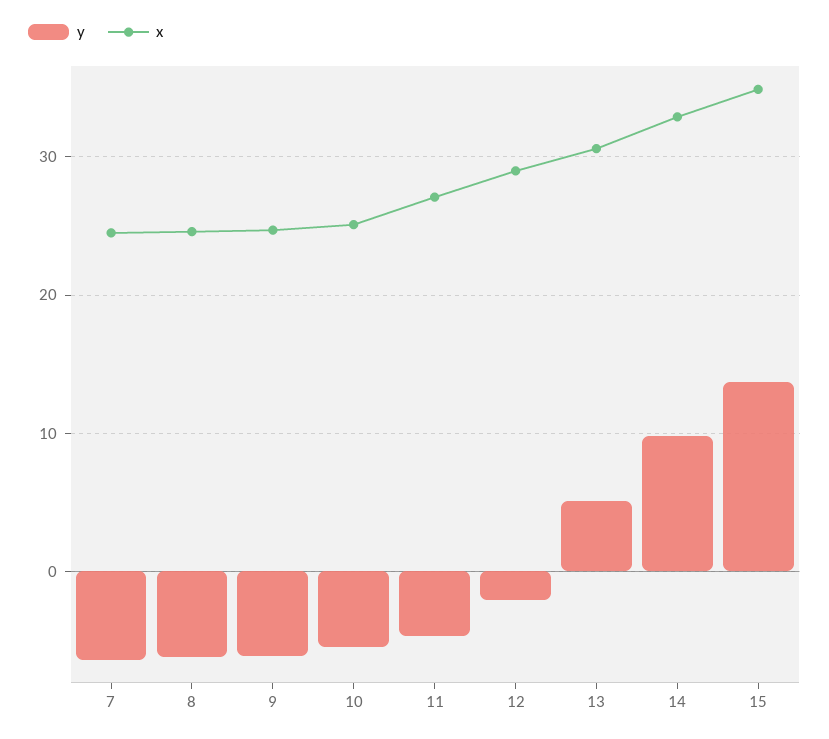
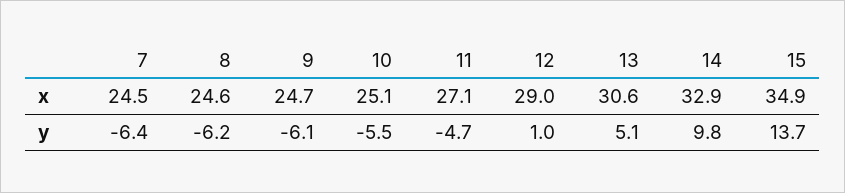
y, 12: -2 -> 1

